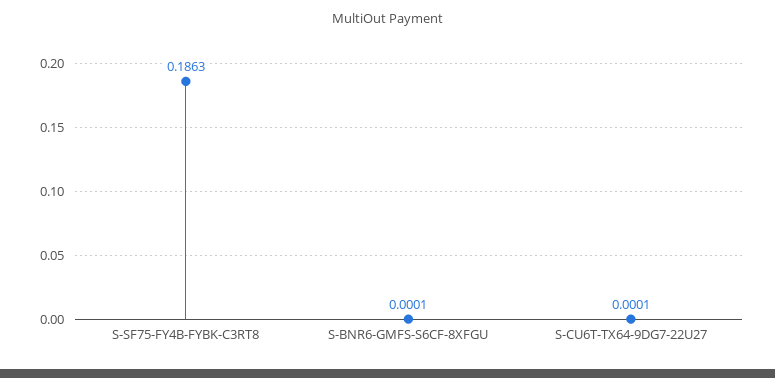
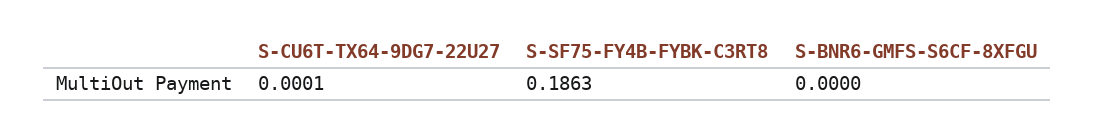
S-BNR6-GMFS-S6CF-8XFGU: 0.0001 -> 0

